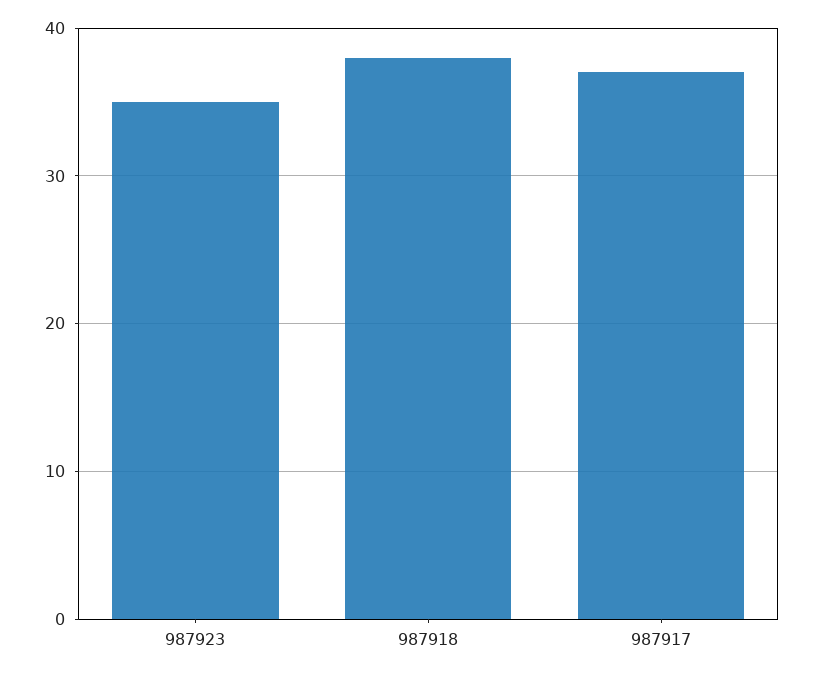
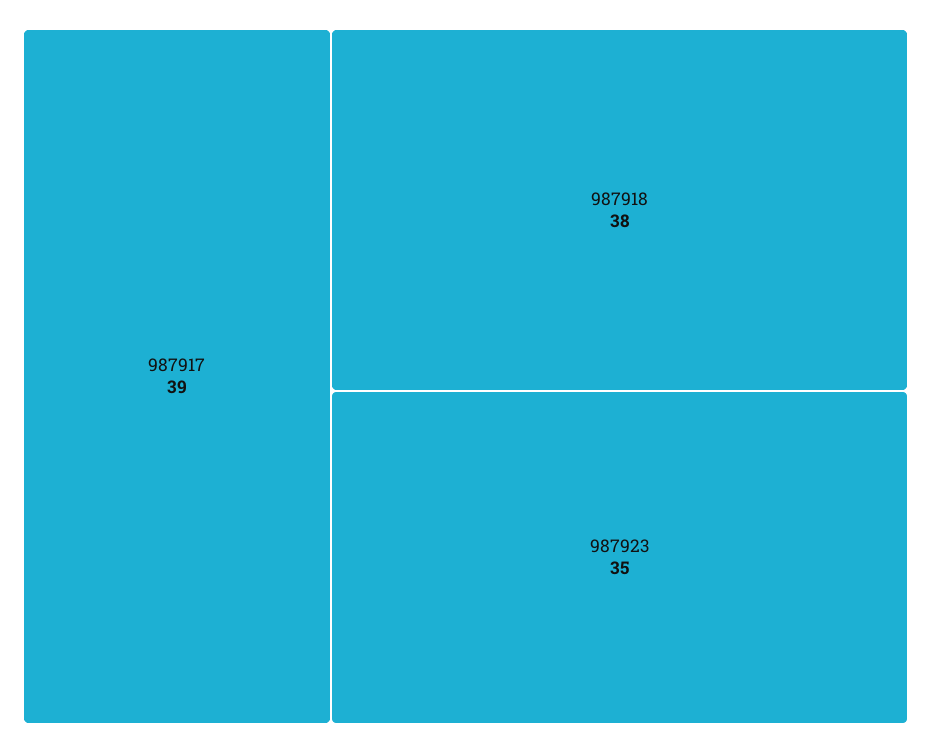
987917: 37 -> 39

